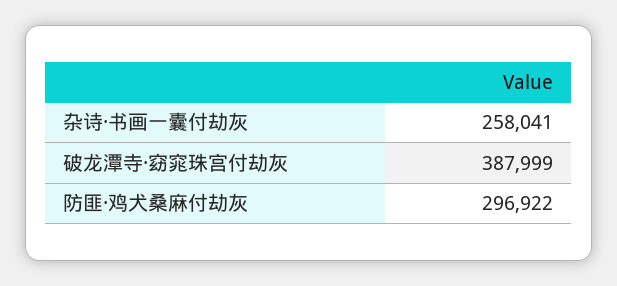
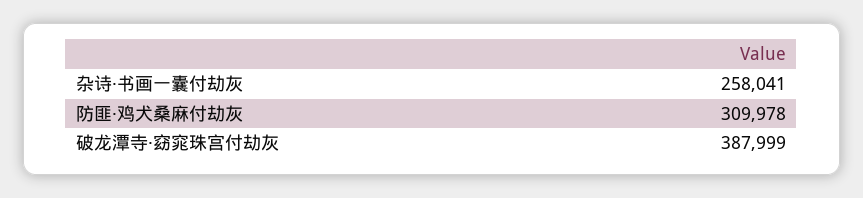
防匪·鸡犬桑麻付劫灰: 296922 -> 309978

